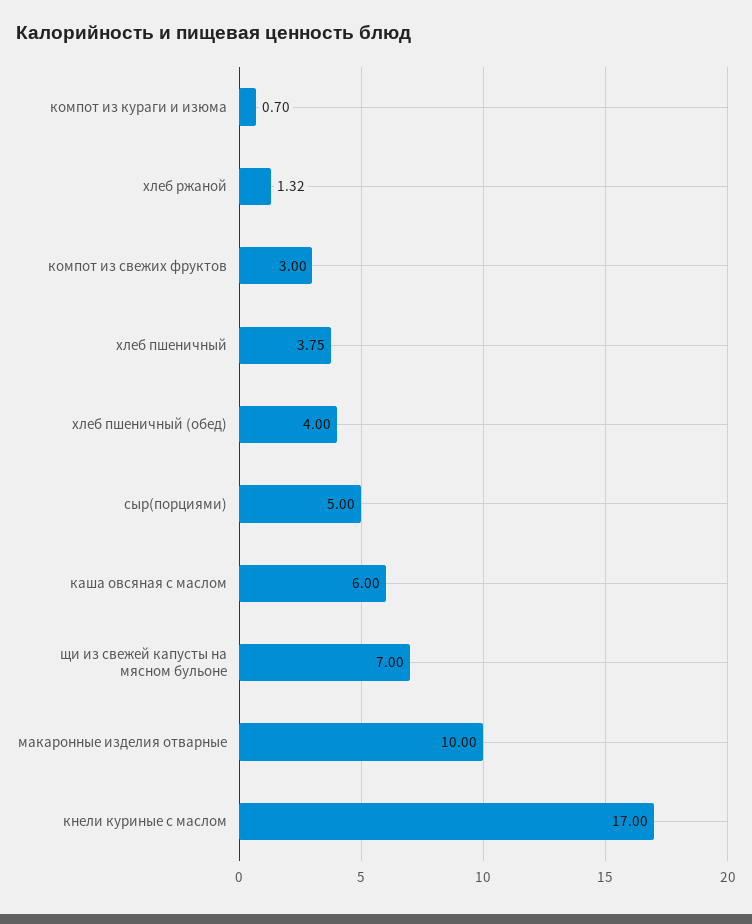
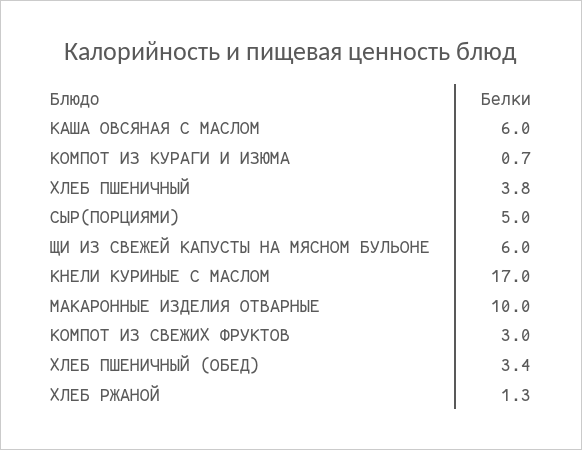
хлеб пшеничный (обед): 4 -> 3.4
щи из свежей капусты на мясном бульоне: 7 -> 6

